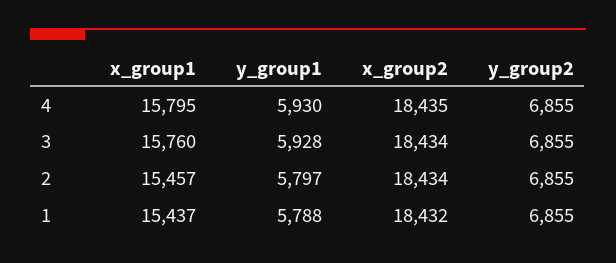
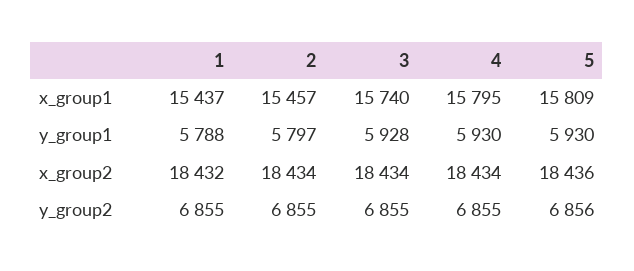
x_group2, 4: 18435 -> 18434
x_group1, 3: 15760 -> 15740
x_group1, 5: none -> 15809
y_group1, 5: none -> 5930
x_group2, 5: none -> 18436
y_group2, 5: none -> 6856

